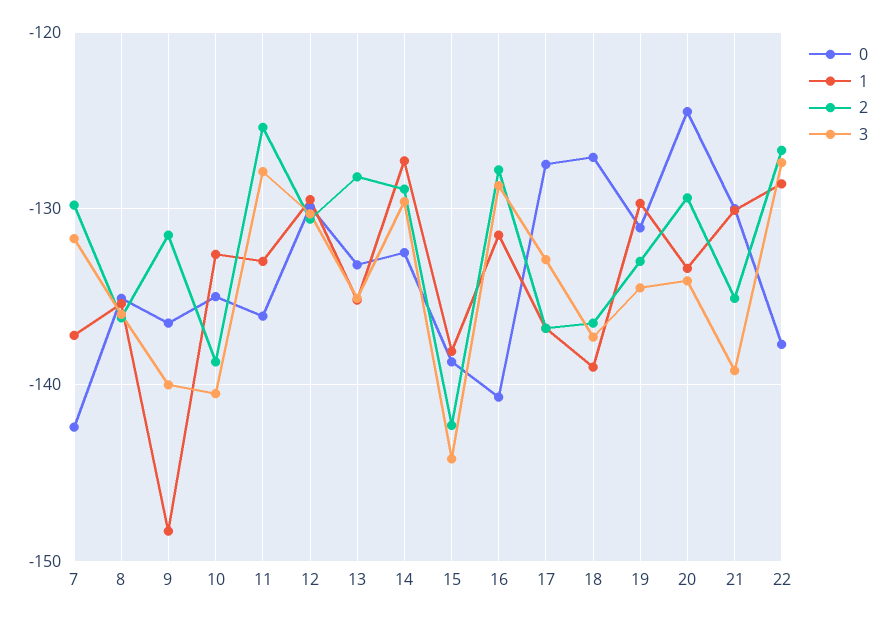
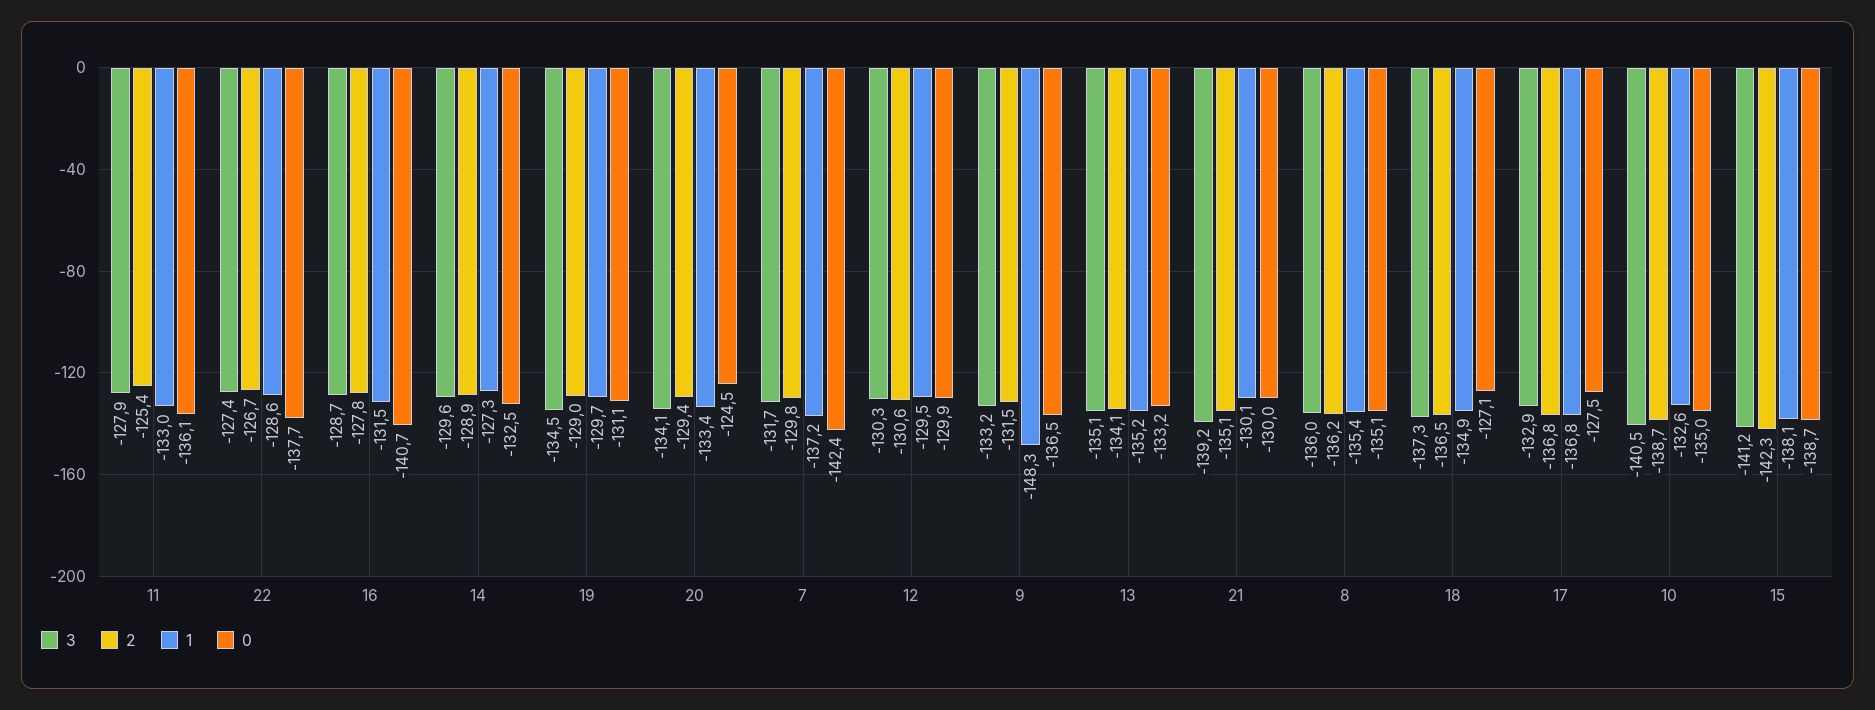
3, 9: -140 -> -133.2
2, 13: -128 -> -134.1
3, 15: -144 -> -141.2
1, 18: -139 -> -134.9
2, 19: -133 -> -129

